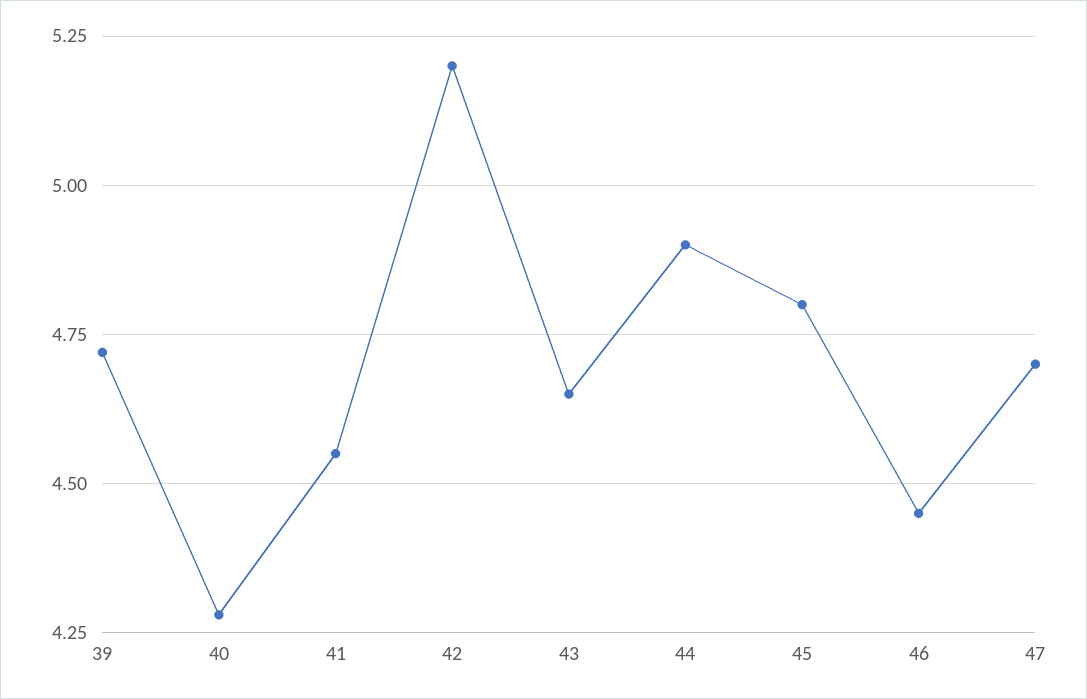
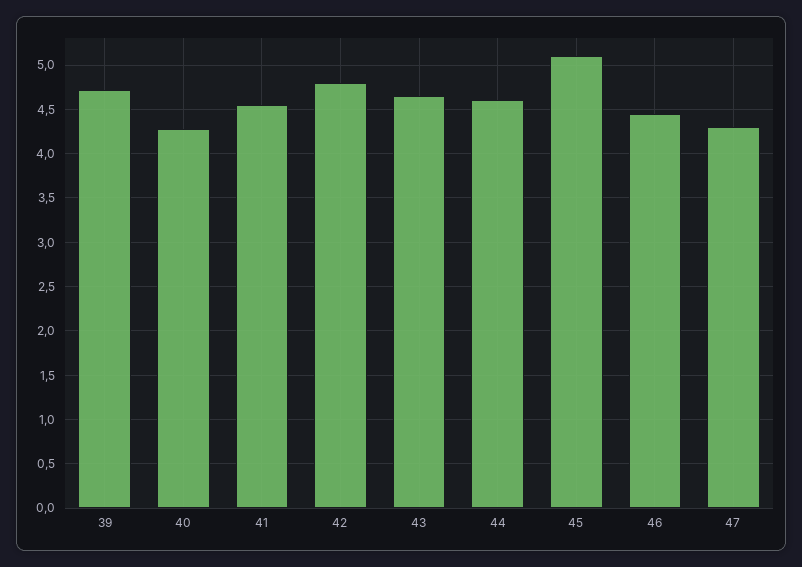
42: 5.2 -> 4.8
44: 4.9 -> 4.6
45: 4.8 -> 5.1
47: 4.7 -> 4.3

